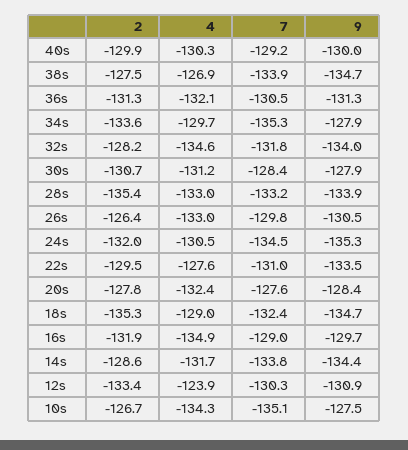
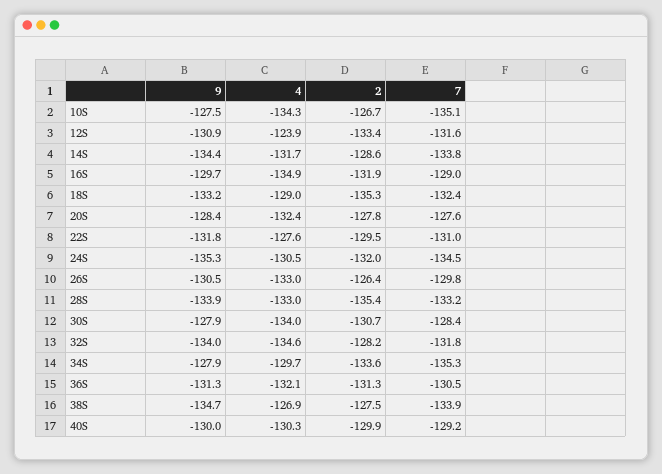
4, 30s: -131.2 -> -134
9, 22s: -133.5 -> -131.8
9, 18s: -134.7 -> -133.2
7, 12s: -130.3 -> -131.6

